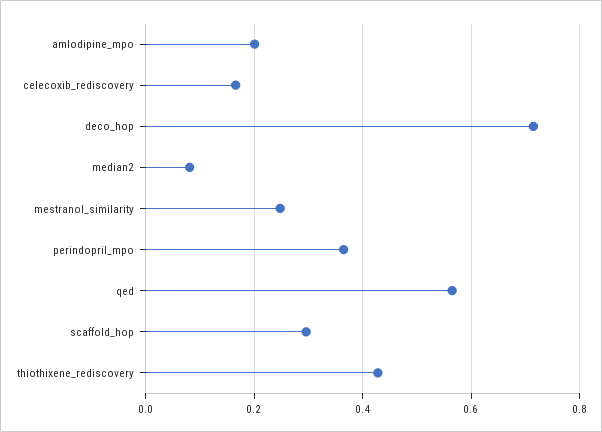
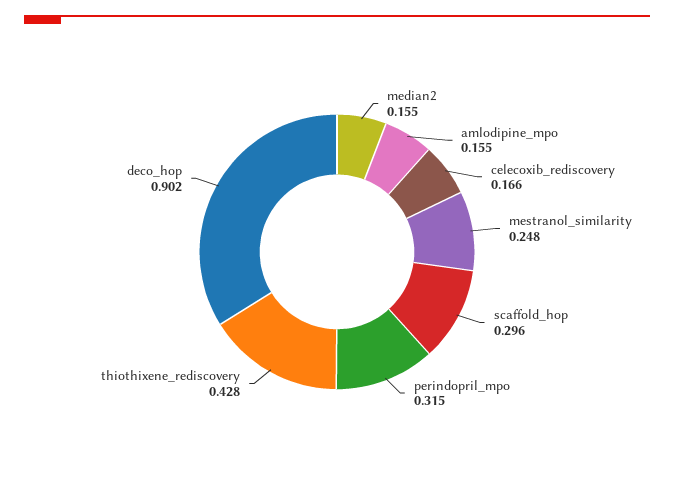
amlodipine_mpo: 0.2 -> 0.155
deco_hop: 0.72 -> 0.902
median2: 0.08 -> 0.155
perindopril_mpo: 0.36 -> 0.315
qed: 0.56 -> none

